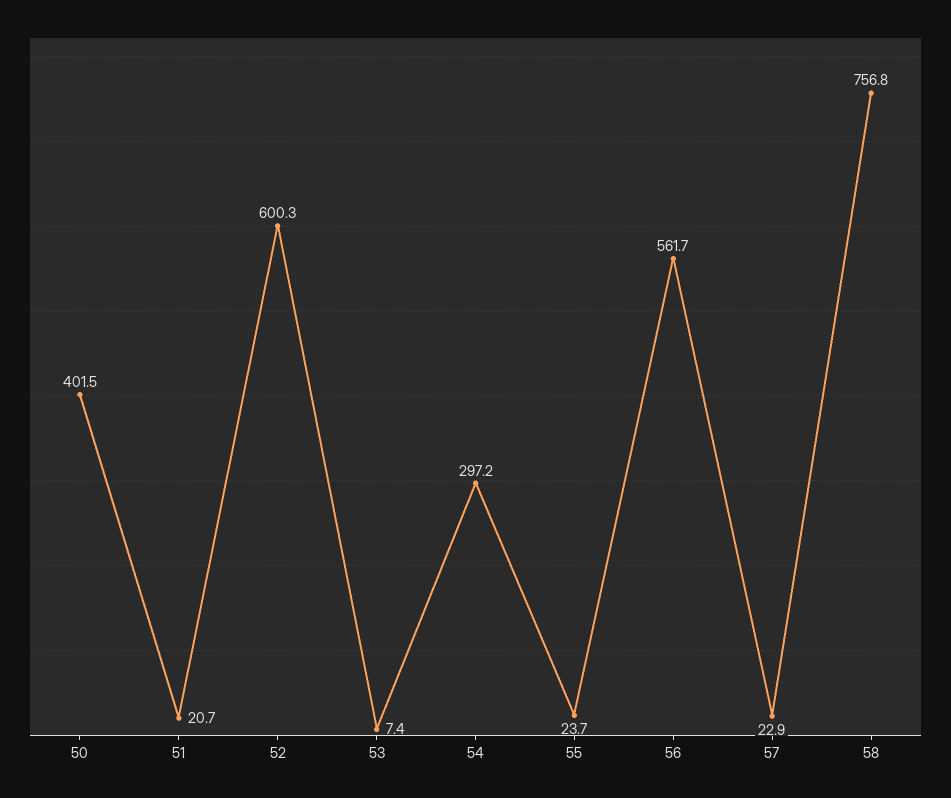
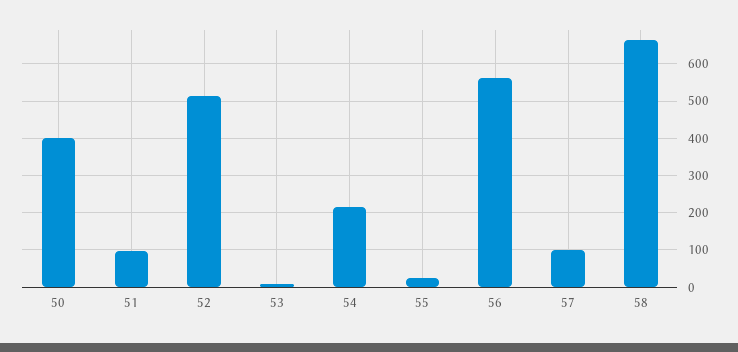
51: 20.7 -> 100
52: 600.3 -> 520
54: 297.2 -> 220
57: 22.9 -> 100
58: 756.8 -> 660

